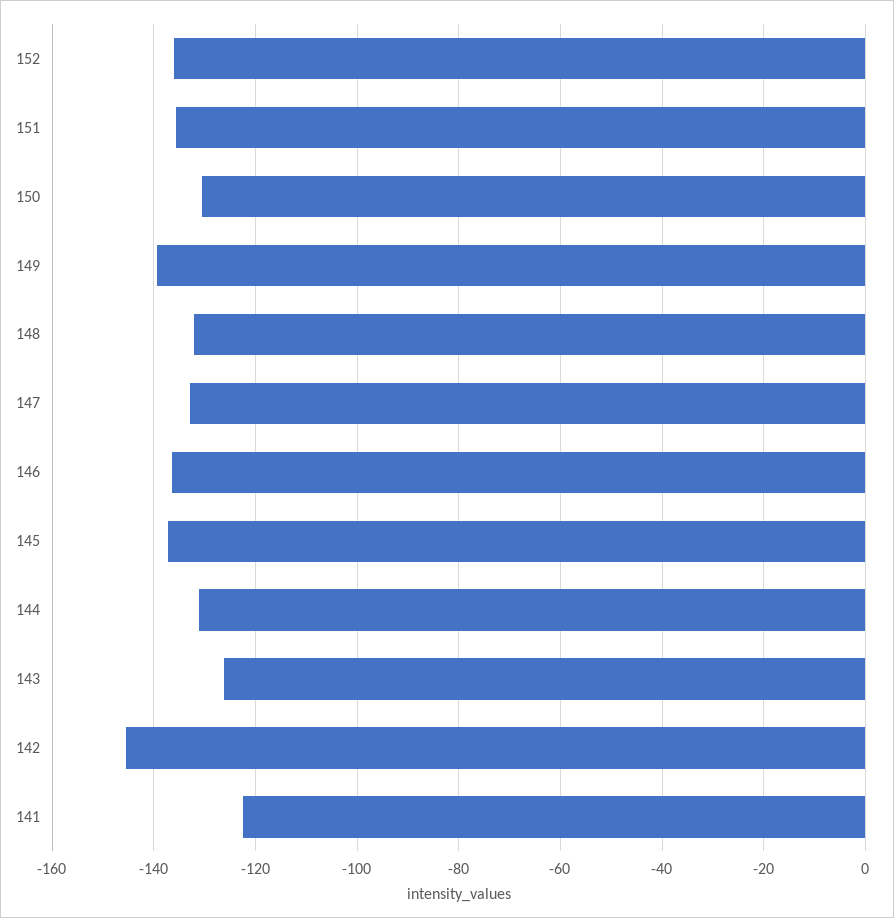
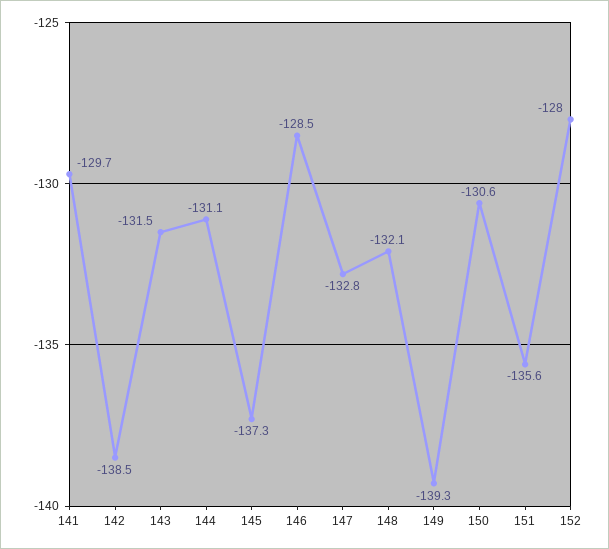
152: -136 -> -128
146: -136 -> -128.5
143: -126 -> -131.5
142: -146 -> -138.5
141: -122 -> -129.7

